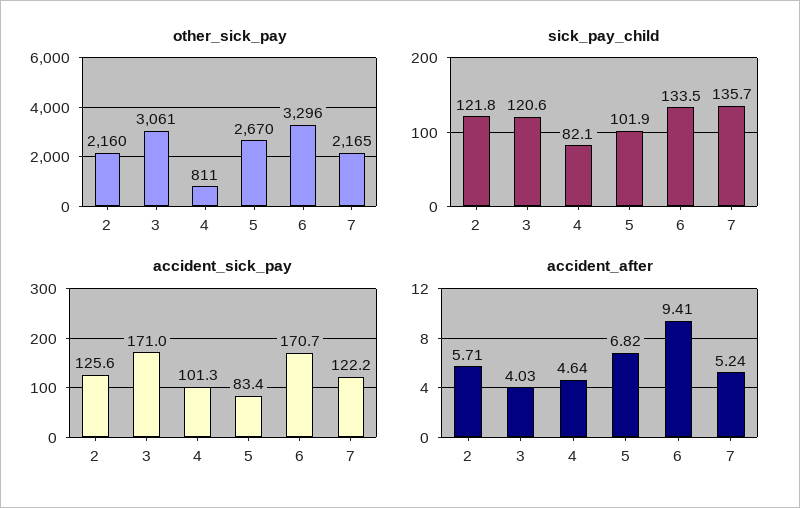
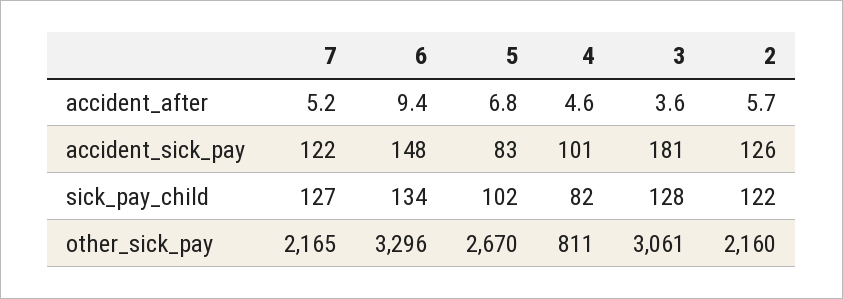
sick_pay_child, 3: 120.6 -> 128
sick_pay_child, 7: 135.7 -> 127
accident_sick_pay, 3: 171 -> 181
accident_sick_pay, 6: 170.7 -> 148
accident_after, 3: 4.03 -> 3.6

